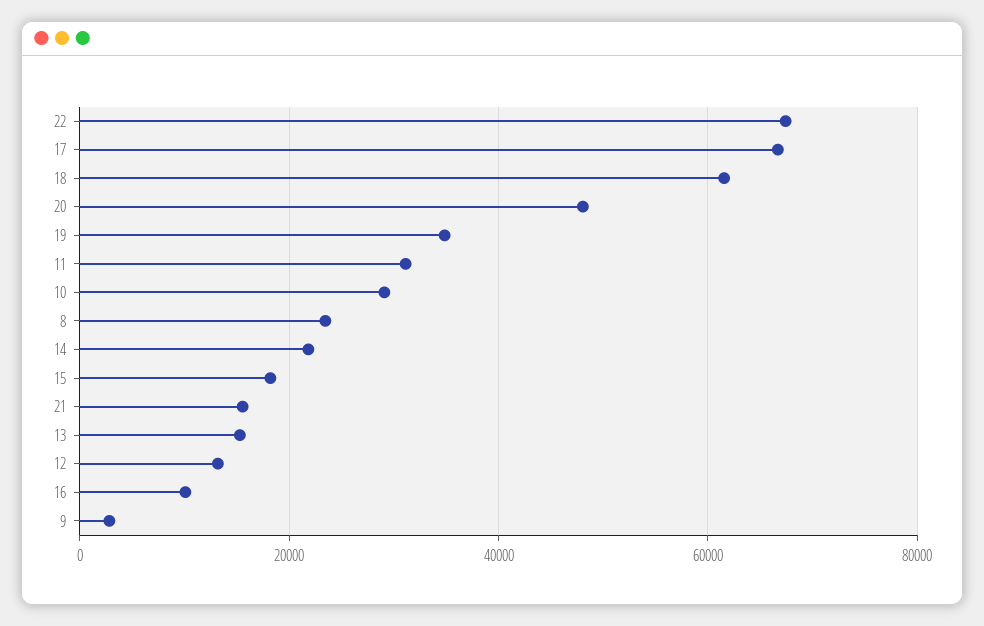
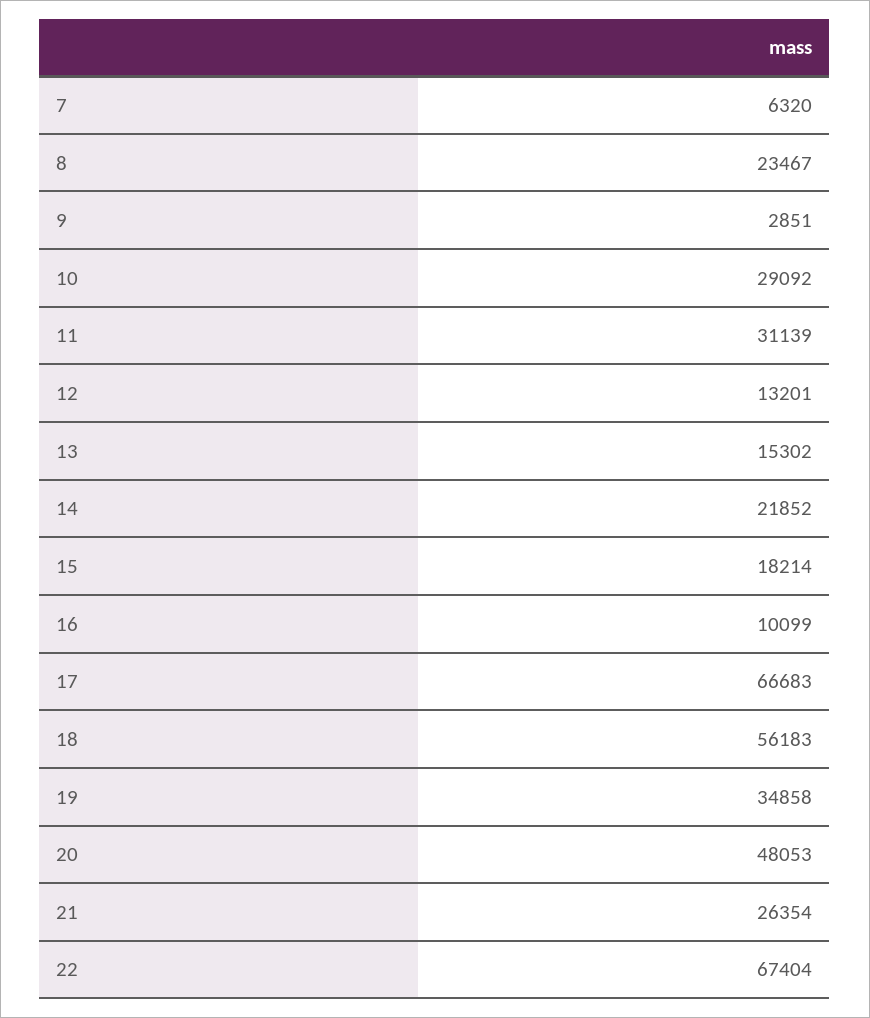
18: 62000 -> 56183
21: 16000 -> 26354
7: none -> 6320

